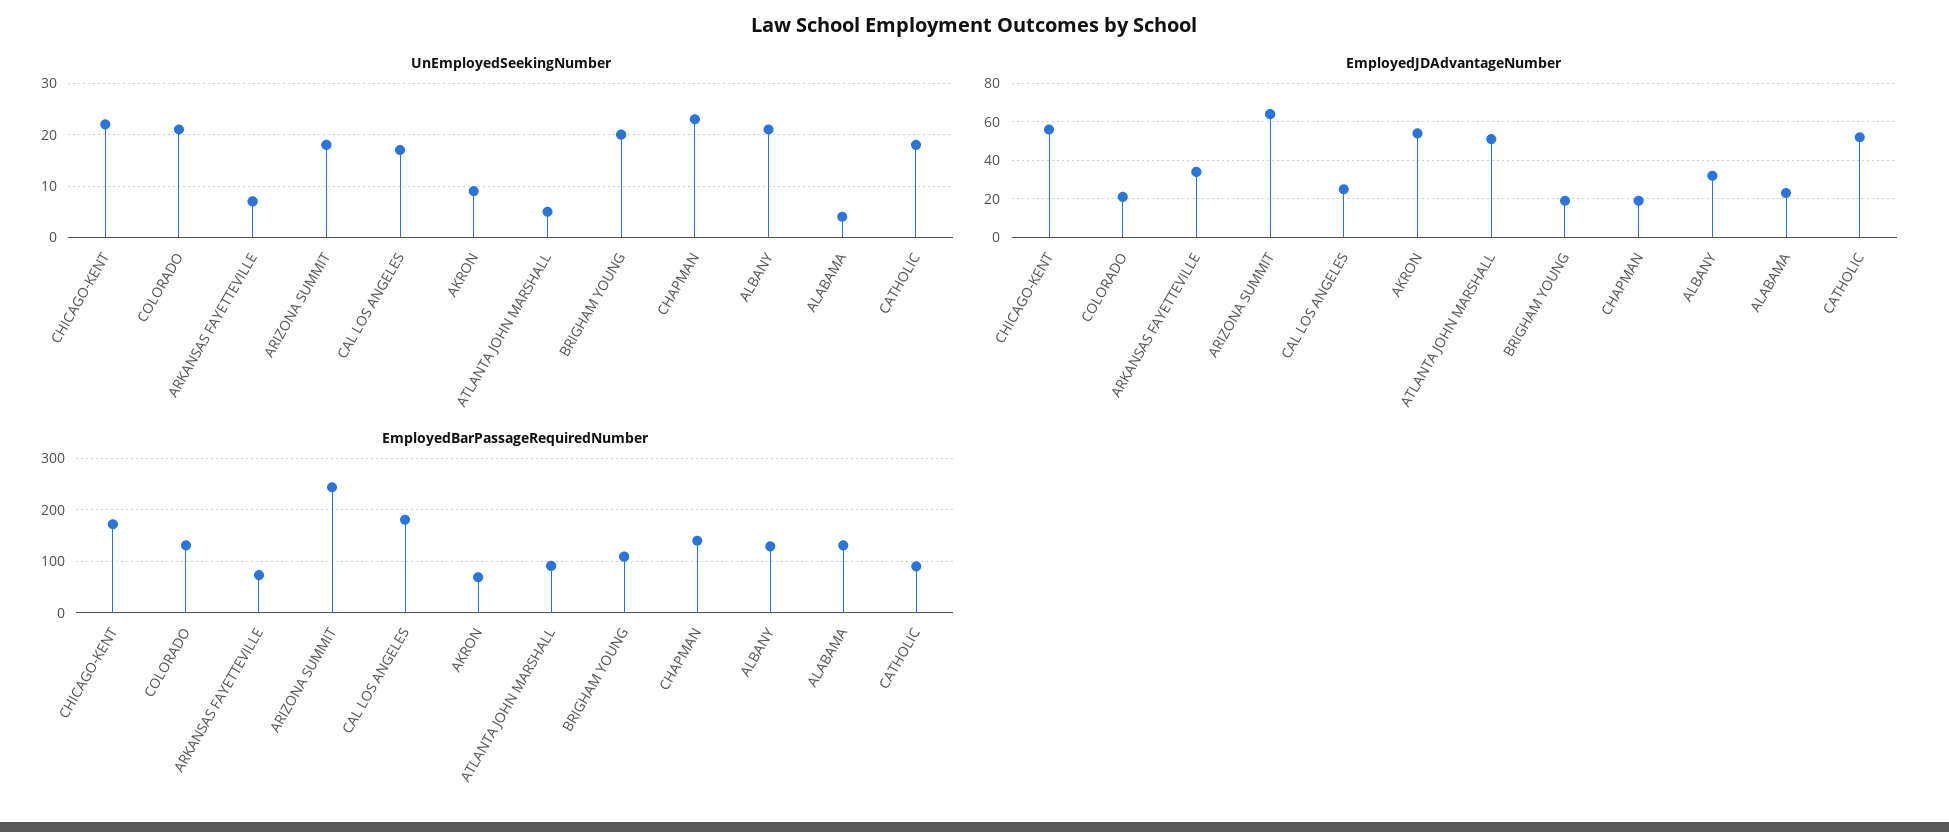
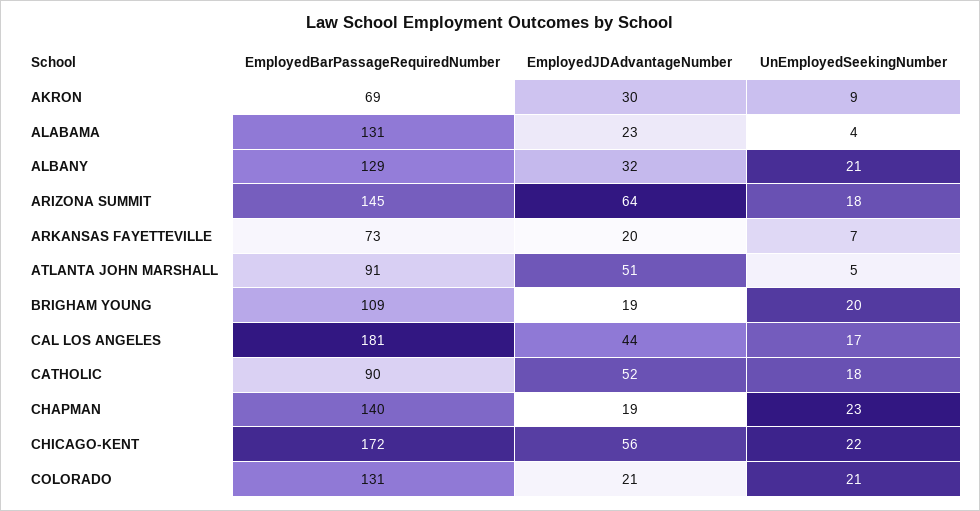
EmployedJDAdvantageNumber, ARKANSAS FAYETTEVILLE: 35 -> 20
EmployedJDAdvantageNumber, CAL LOS ANGELES: 25 -> 44
EmployedJDAdvantageNumber, AKRON: 55 -> 30
EmployedBarPassageRequiredNumber, ARIZONA SUMMIT: 240 -> 145

